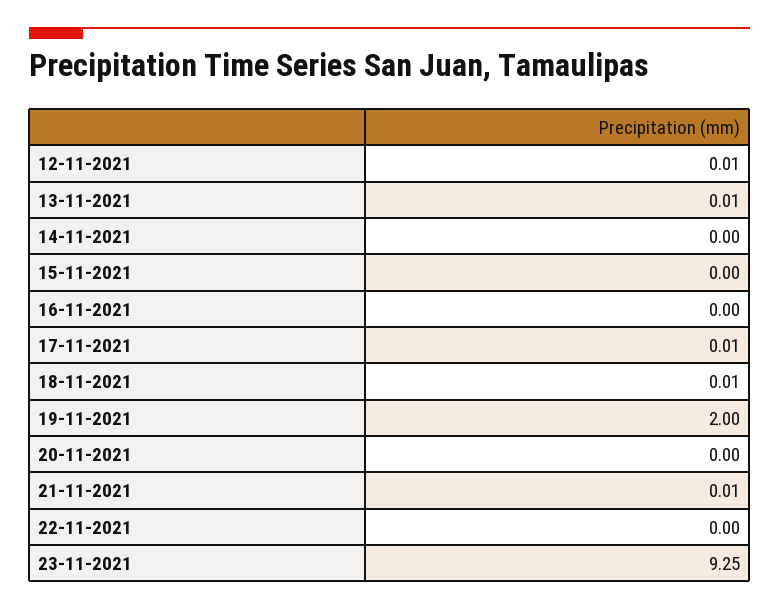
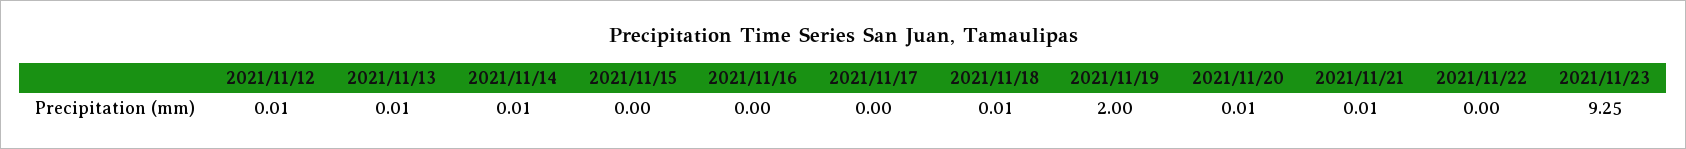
14-11-2021: 0 -> 0.01
17-11-2021: 0.01 -> 0
20-11-2021: 0 -> 0.01

